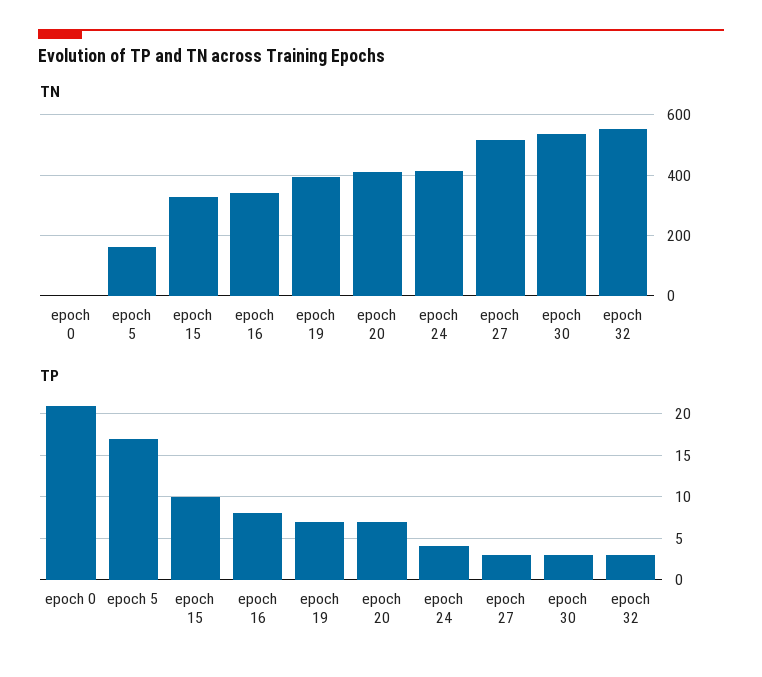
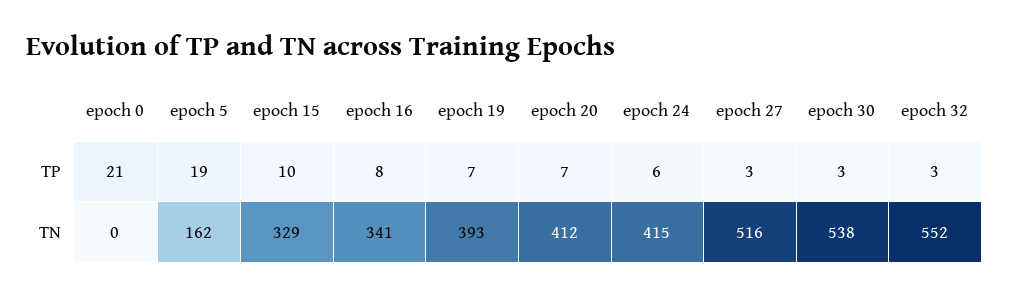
TP, epoch 5: 17 -> 19
TP, epoch 24: 4 -> 6

